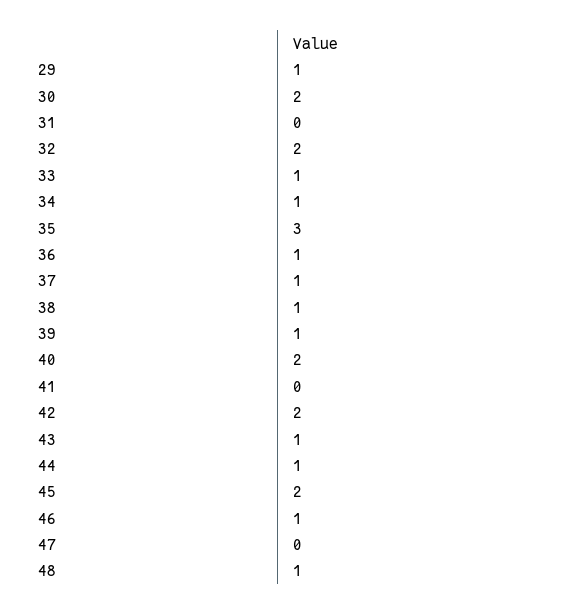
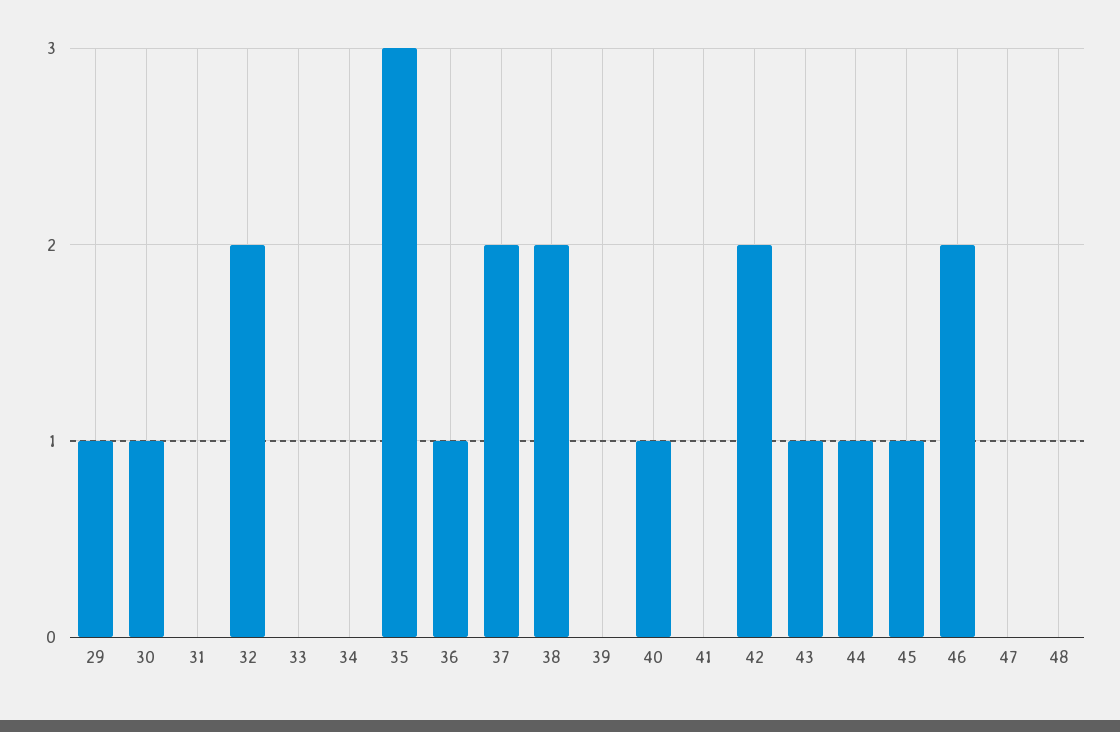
30: 2 -> 1
33: 1 -> 0
34: 1 -> 0
37: 1 -> 2
38: 1 -> 2
39: 1 -> 0
40: 2 -> 1
45: 2 -> 1
46: 1 -> 2
48: 1 -> 0

